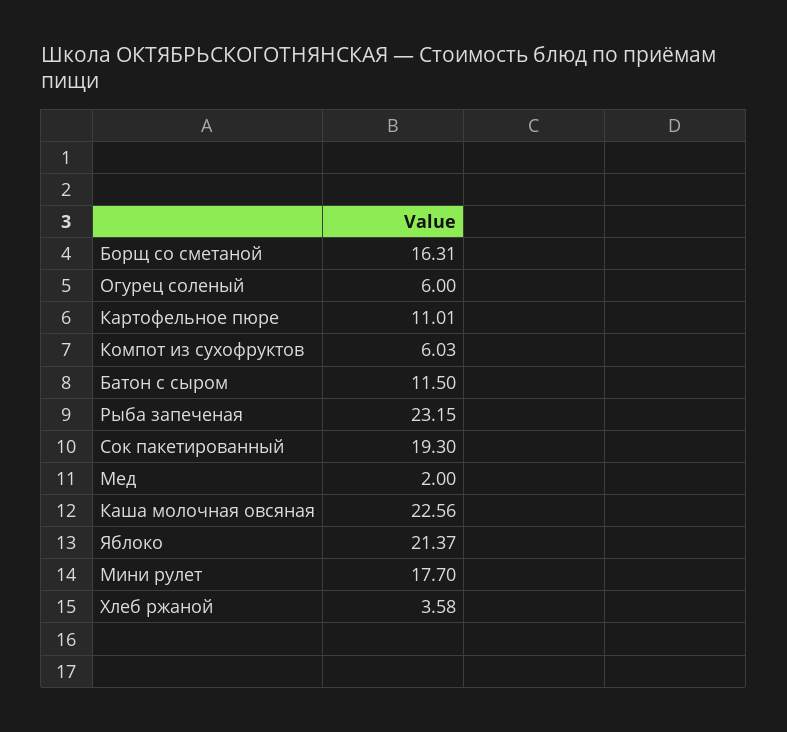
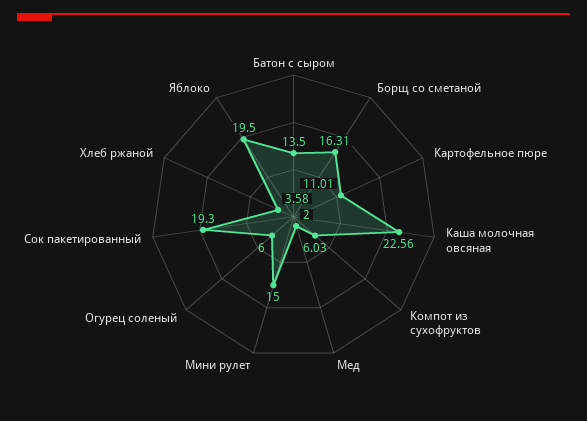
Батон с сыром: 11.5 -> 13.5
Рыба запеченая: 23.15 -> none
Яблоко: 21.37 -> 19.5
Мини рулет: 17.7 -> 15

